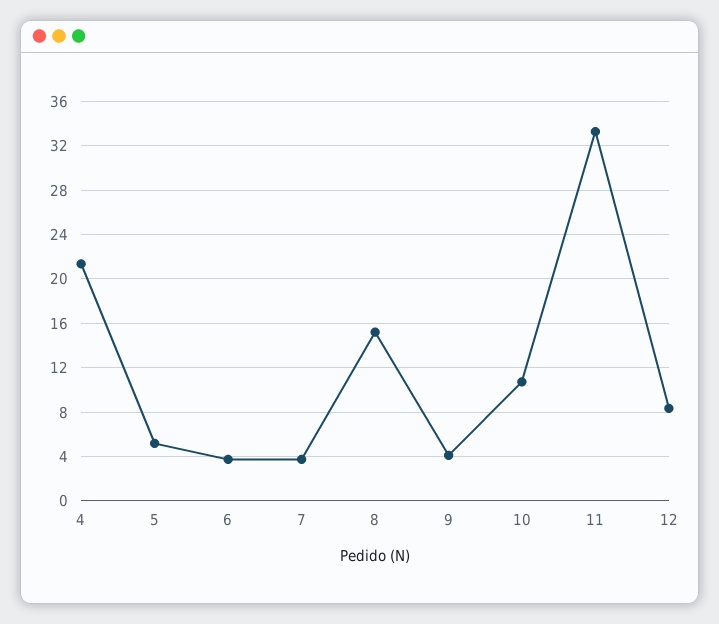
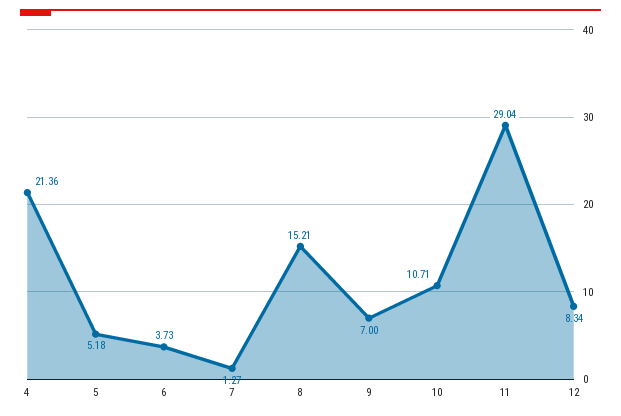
7: 4 -> 1.27
9: 4 -> 7
11: 33 -> 29.04

